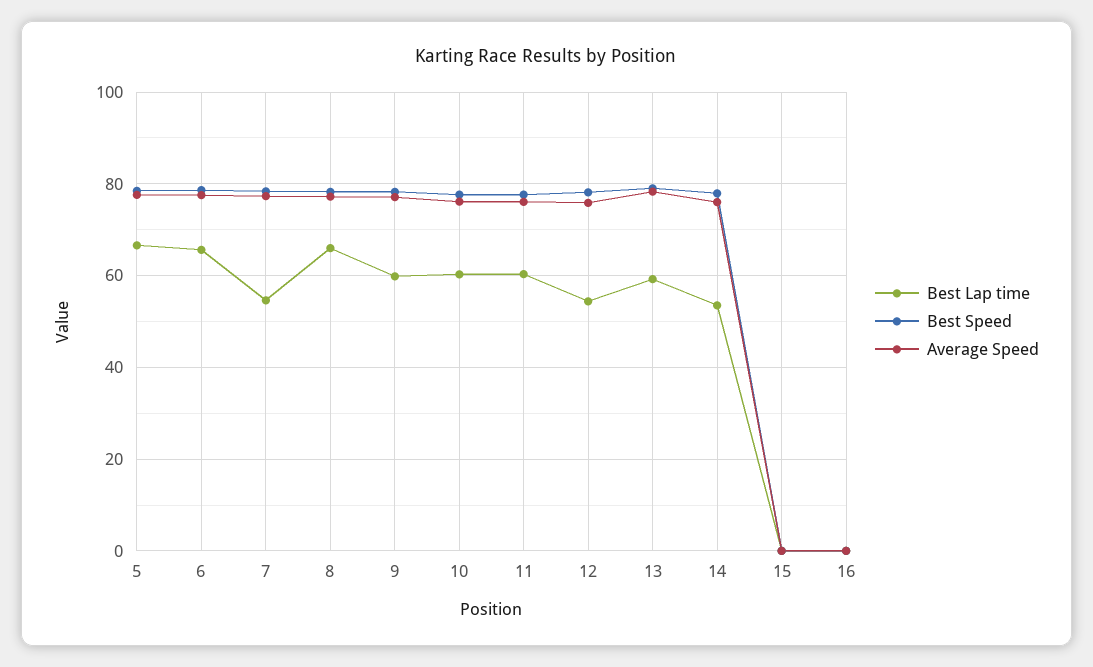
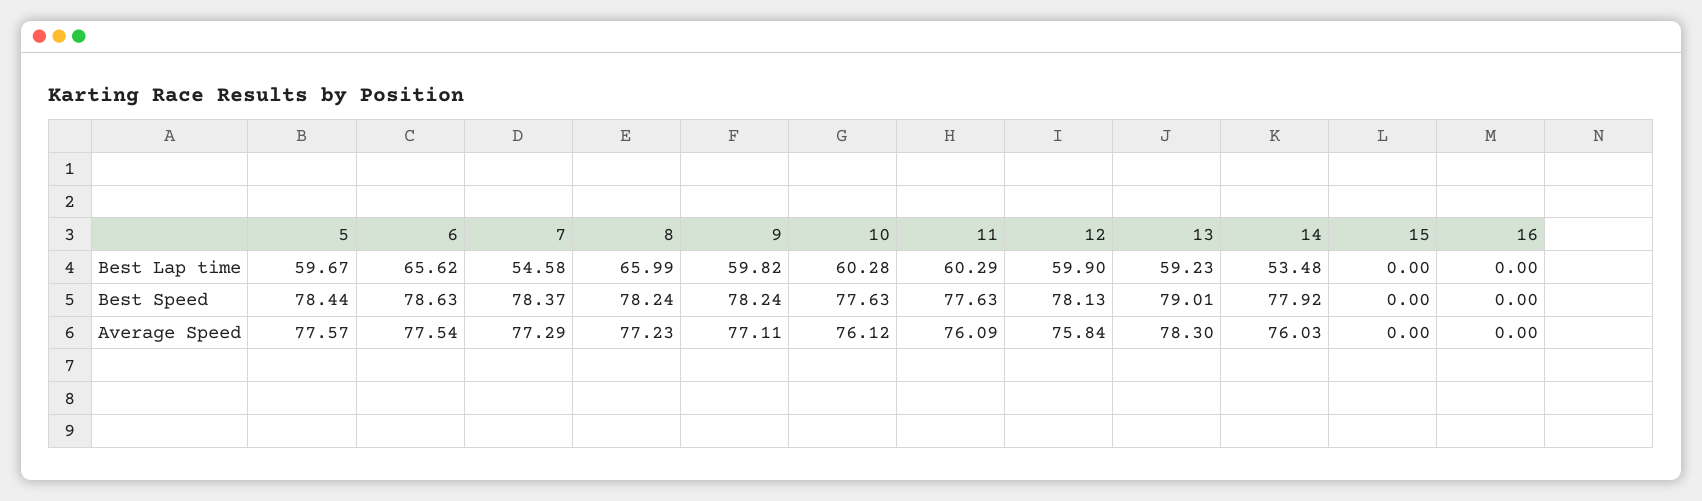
Best Lap time, 5: 66 -> 59.67
Best Lap time, 12: 54 -> 59.9

